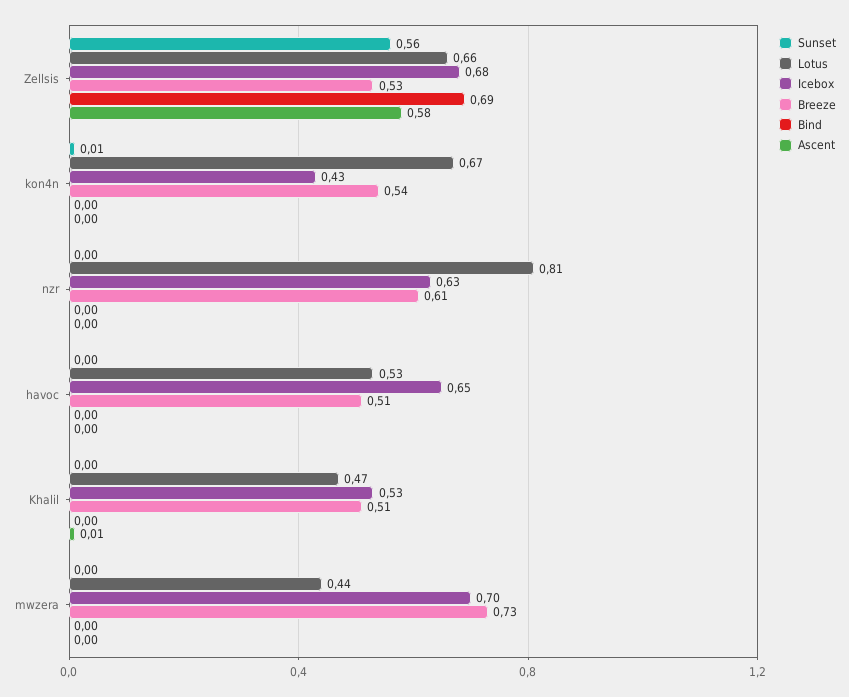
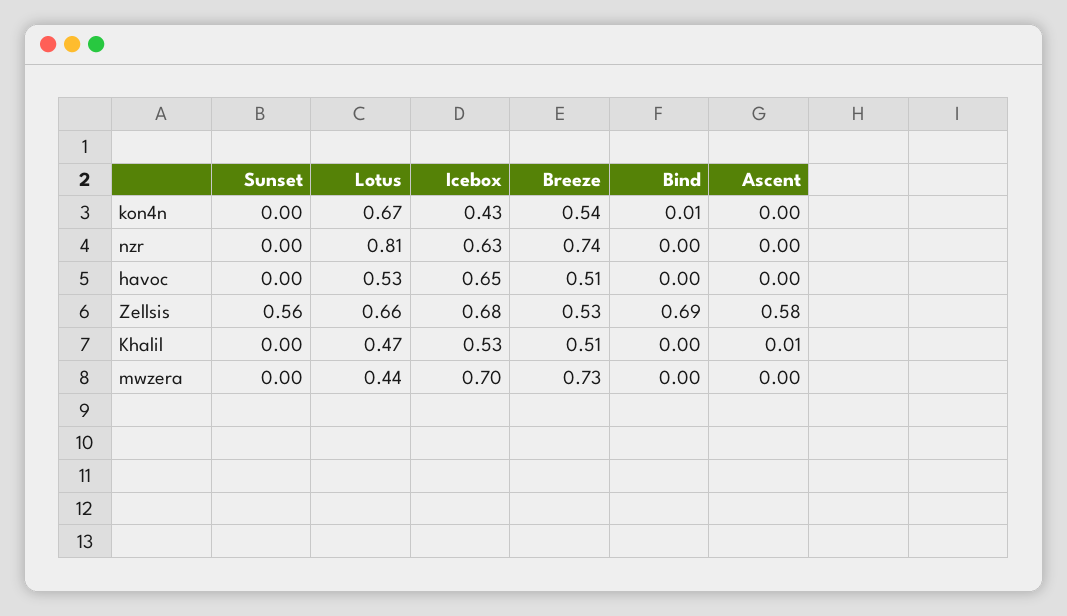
Sunset, kon4n: 0.01 -> 0
Bind, kon4n: 0 -> 0.01
Breeze, nzr: 0.61 -> 0.74

